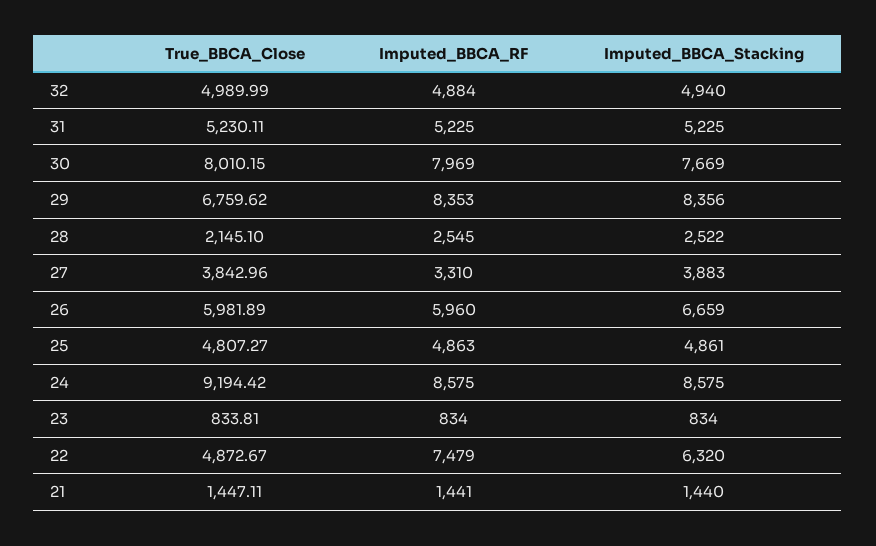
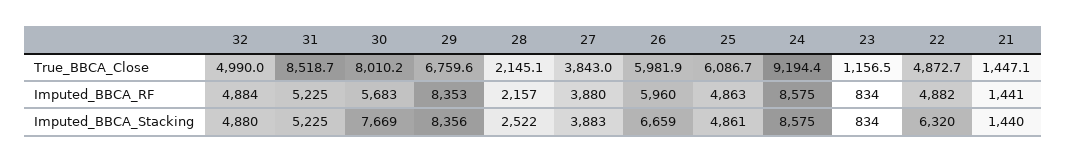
Imputed_BBCA_Stacking, 32: 4940 -> 4880
True_BBCA_Close, 31: 5230.11 -> 8518.7
Imputed_BBCA_RF, 30: 7969 -> 5683
Imputed_BBCA_RF, 28: 2545 -> 2157
Imputed_BBCA_RF, 27: 3310 -> 3880
True_BBCA_Close, 25: 4807.27 -> 6086.7
True_BBCA_Close, 23: 833.81 -> 1156.5
Imputed_BBCA_RF, 22: 7479 -> 4882

